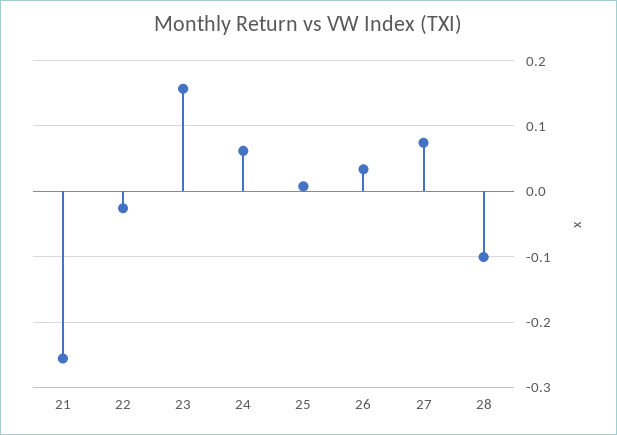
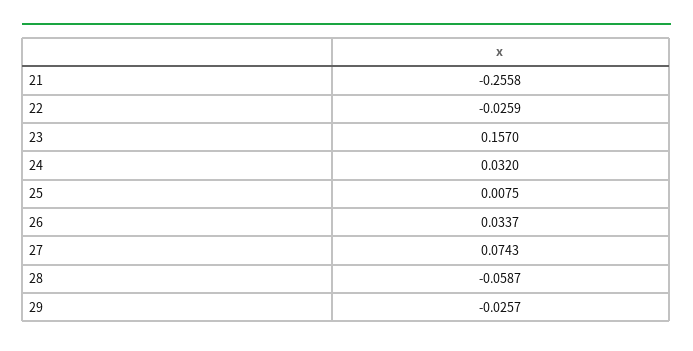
24: 0.06 -> 0.032
28: -0.1 -> -0.0587
29: none -> -0.0257

